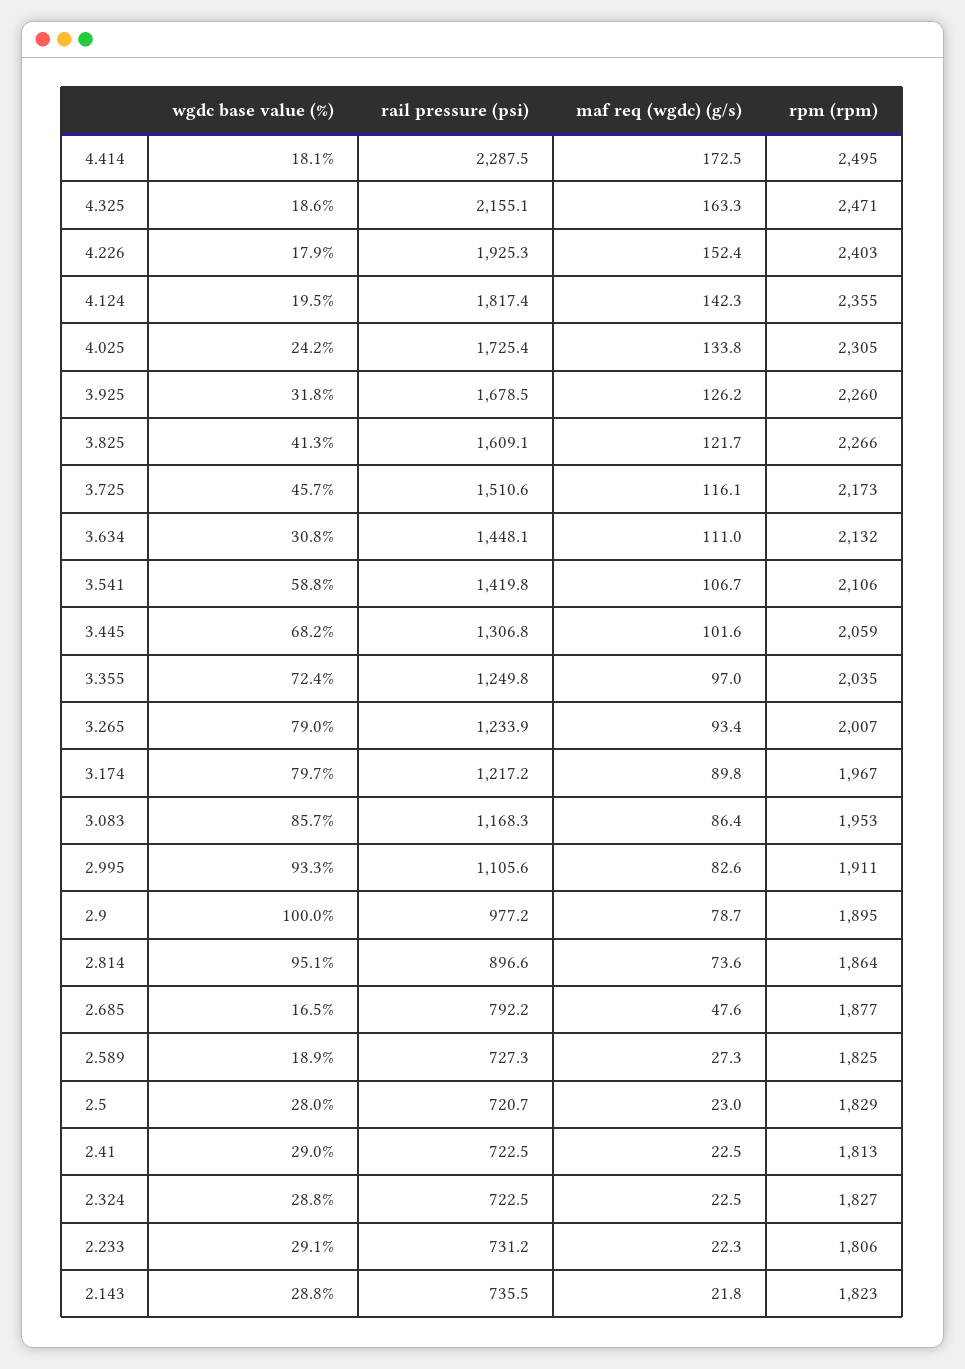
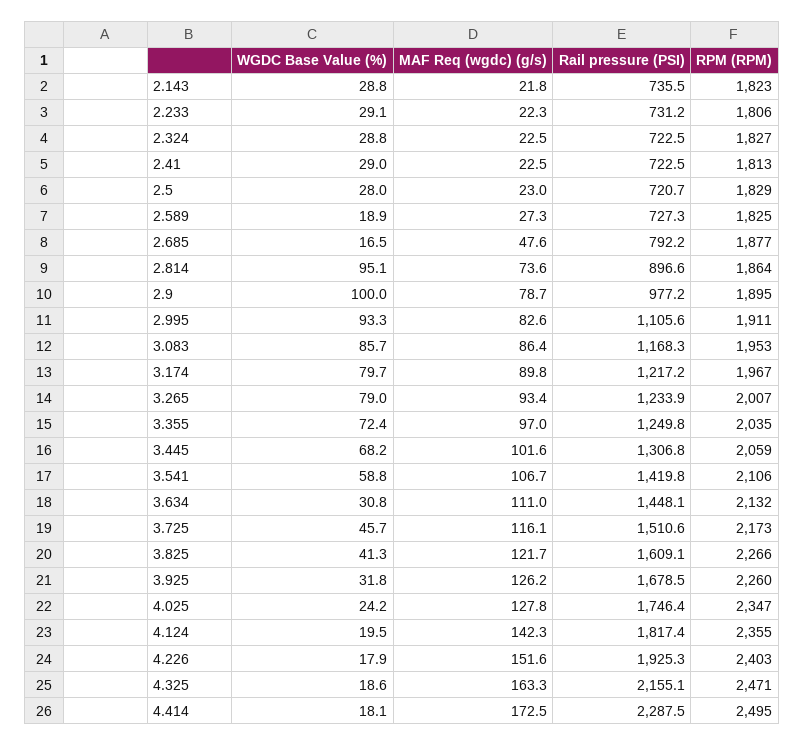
maf req (wgdc) (g/s), 4.226: 152.4 -> 151.6
rail pressure (psi), 4.025: 1725.4 -> 1746.4
maf req (wgdc) (g/s), 4.025: 133.8 -> 127.8
rpm (rpm), 4.025: 2305 -> 2347

